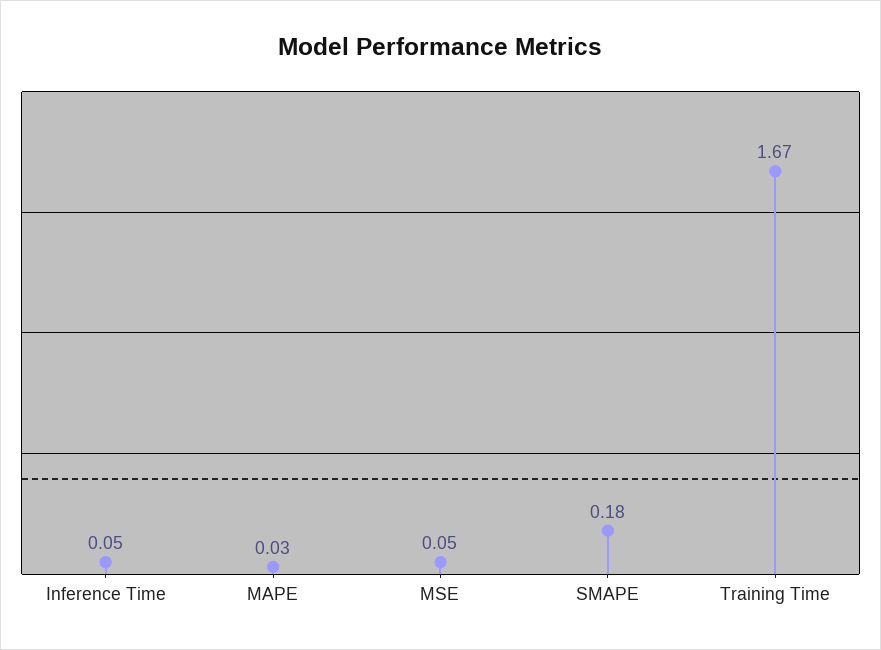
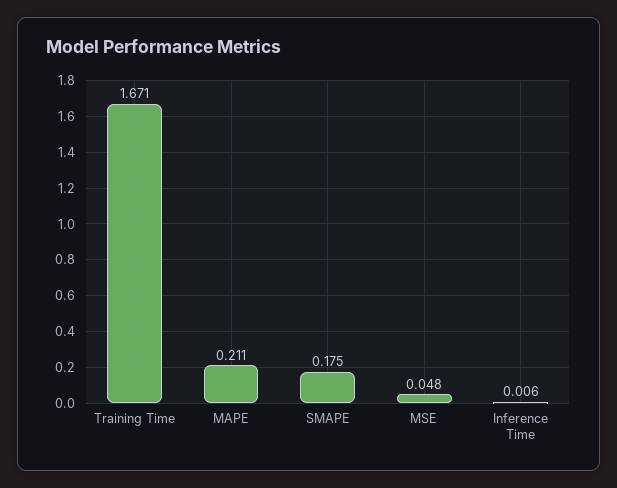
Inference Time: 0.05 -> 0.006
MAPE: 0.03 -> 0.211

